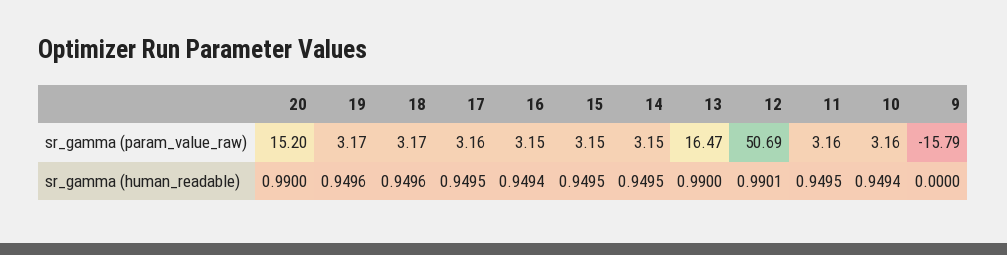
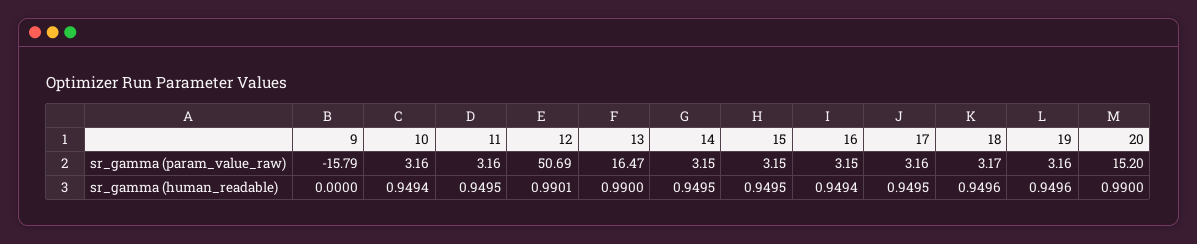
19, sr_gamma (param_value_raw): 3.17 -> 3.16

